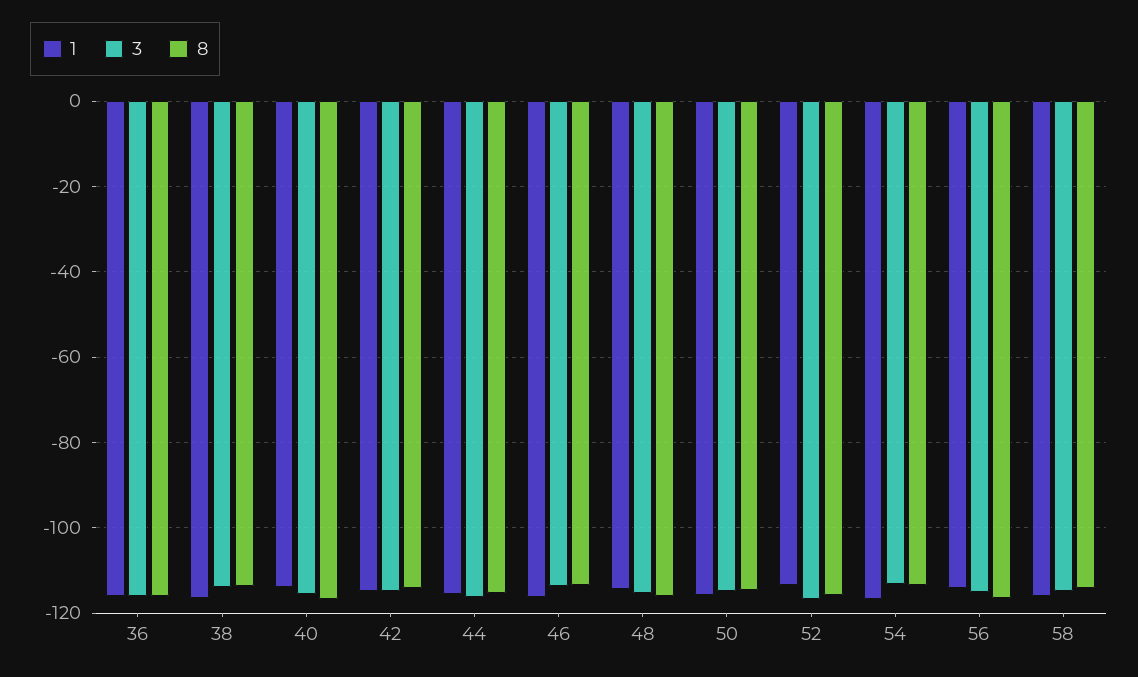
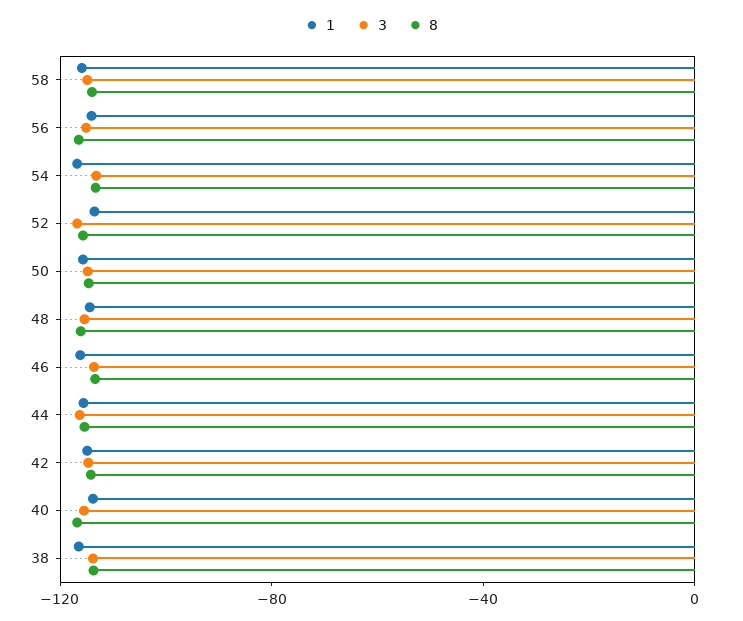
1, 36: -116 -> none
3, 36: -116 -> none
8, 36: -116 -> none

